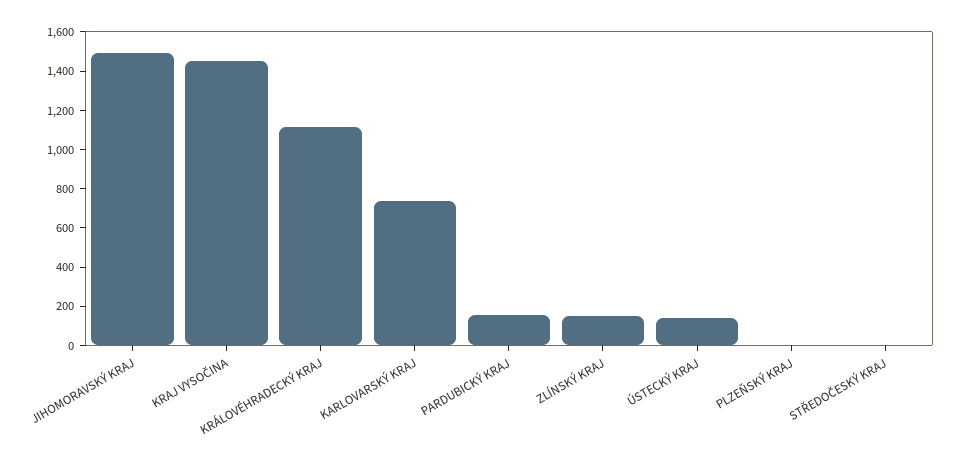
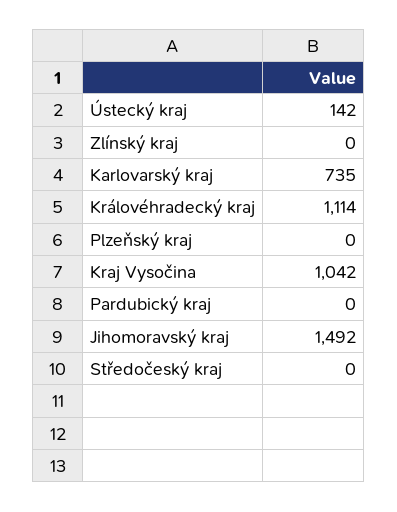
KRAJ VYSOČINA: 1450 -> 1042
PARDUBICKÝ KRAJ: 150 -> 0
ZLÍNSKÝ KRAJ: 150 -> 0

